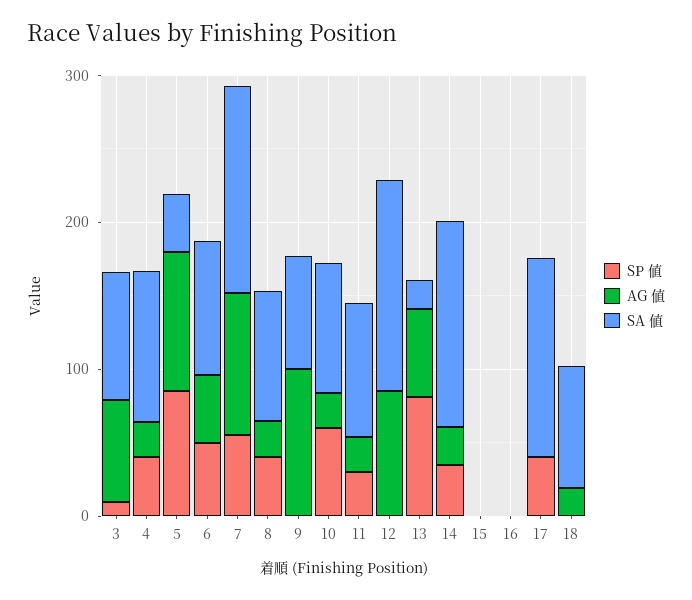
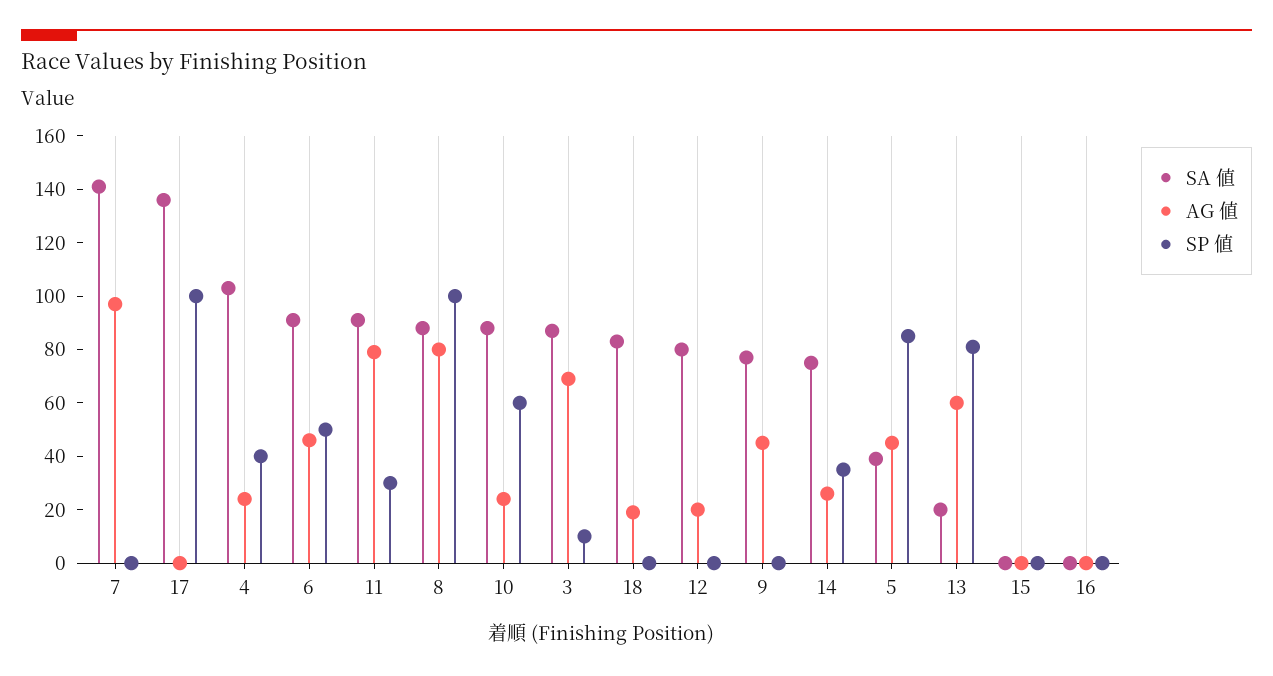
AG 値, 5: 100 -> 45
SP 値, 7: 60 -> 0
SP 値, 8: 40 -> 100
AG 値, 8: 20 -> 80
AG 値, 9: 100 -> 45
AG 値, 11: 20 -> 80
AG 値, 12: 80 -> 20
SA 値, 12: 140 -> 80
SA 値, 14: 140 -> 75
SP 値, 17: 40 -> 100

